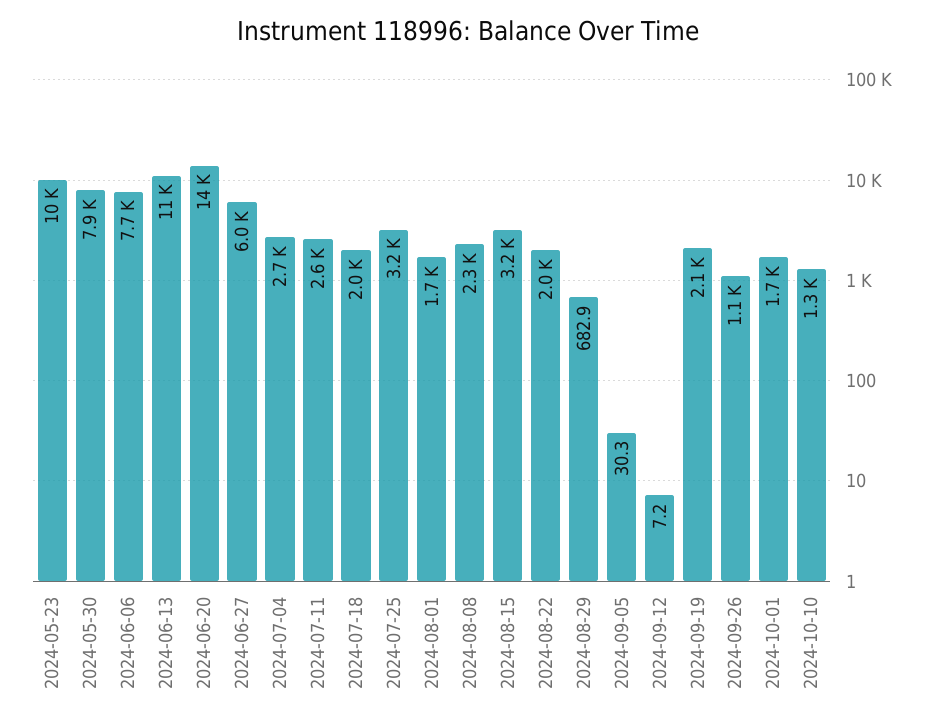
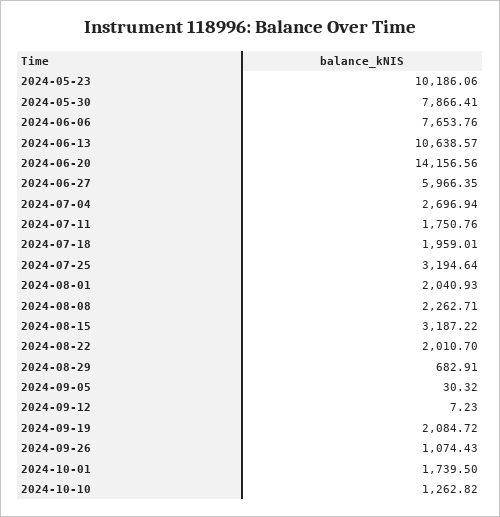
2024-07-11: 2600 -> 1750.76
2024-08-01: 1700 -> 2040.93

